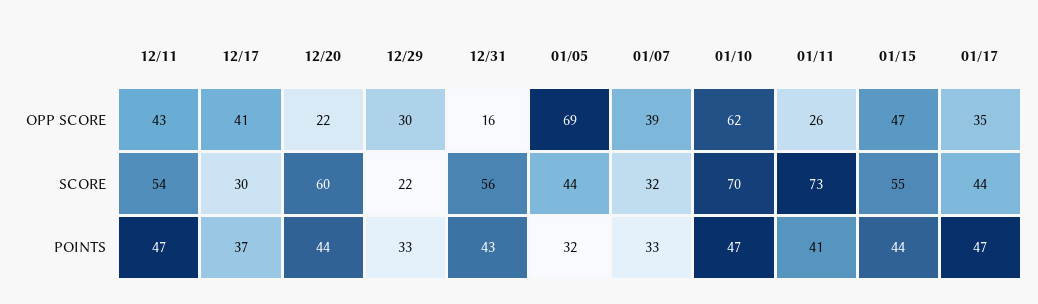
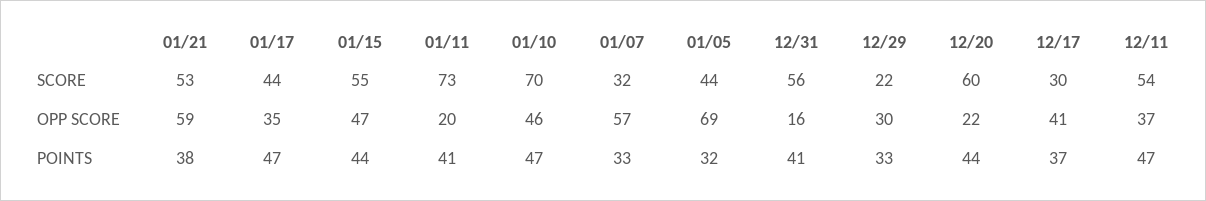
12/11, OPP SCORE: 43 -> 37
01/07, OPP SCORE: 39 -> 57
01/10, OPP SCORE: 62 -> 46
01/11, OPP SCORE: 26 -> 20
12/31, POINTS: 43 -> 41
01/21, SCORE: none -> 53
01/21, OPP SCORE: none -> 59
01/21, POINTS: none -> 38

